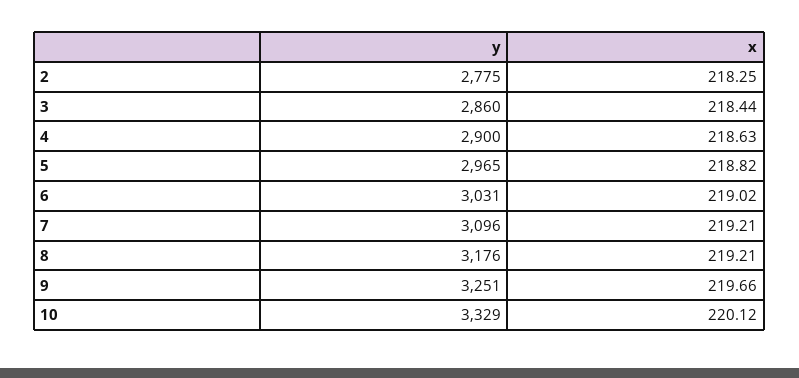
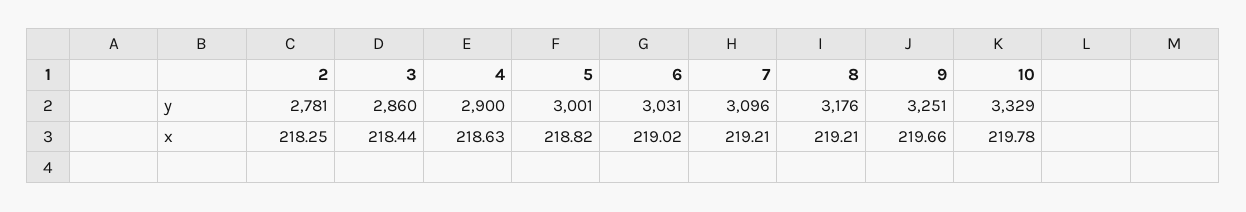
y, 2: 2775 -> 2781
y, 5: 2965 -> 3001
x, 10: 220.12 -> 219.78

